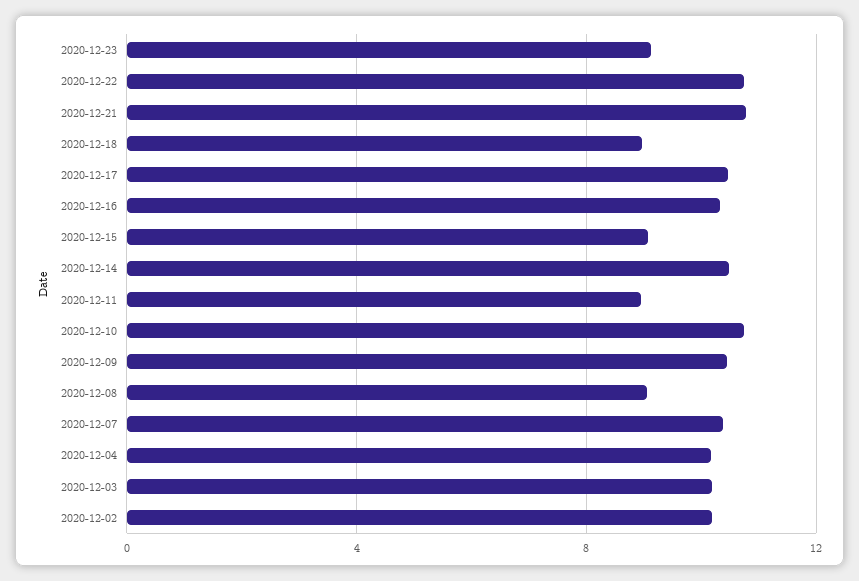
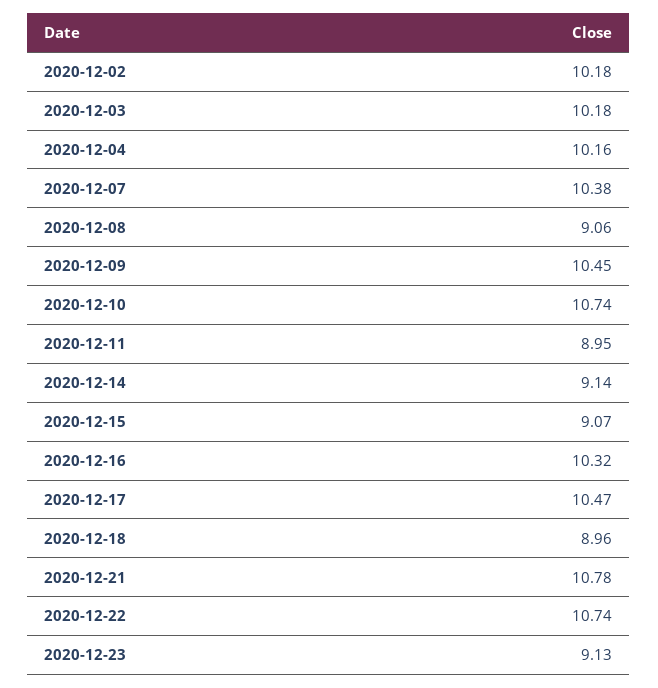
2020-12-14: 10.5 -> 9.14

